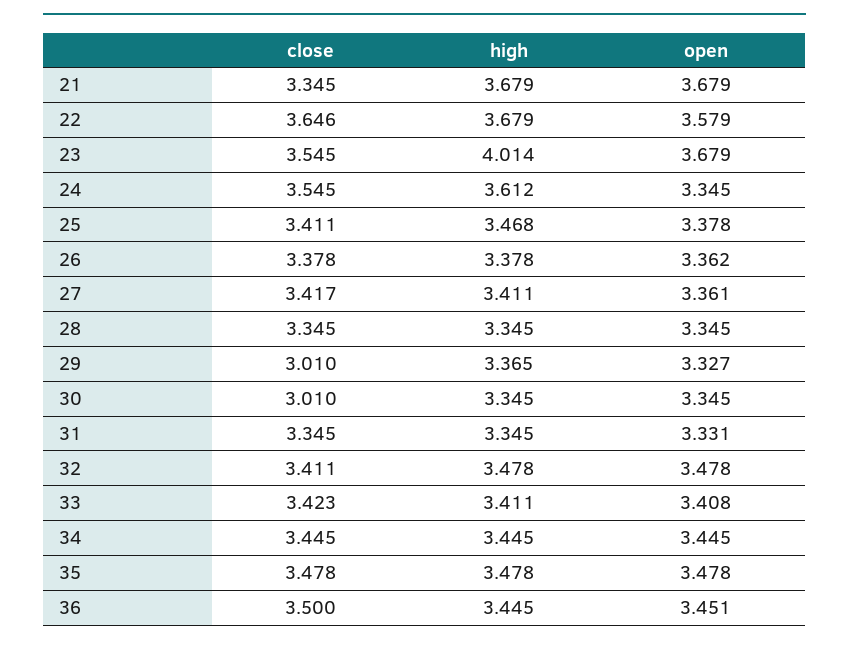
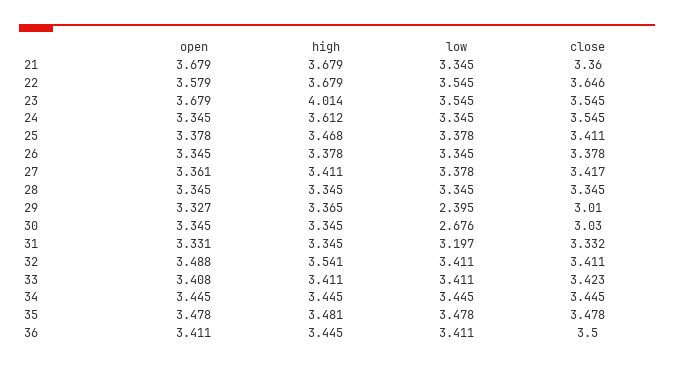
close, 21: 3.345 -> 3.36
open, 26: 3.362 -> 3.345
close, 30: 3.01 -> 3.03
close, 31: 3.345 -> 3.332
high, 32: 3.478 -> 3.541
open, 32: 3.478 -> 3.488
high, 35: 3.478 -> 3.481
open, 36: 3.451 -> 3.411
low, 21: none -> 3.345
low, 22: none -> 3.545
low, 23: none -> 3.545
low, 24: none -> 3.345
low, 25: none -> 3.378
low, 26: none -> 3.345
low, 27: none -> 3.378
low, 28: none -> 3.345
low, 29: none -> 2.395
low, 30: none -> 2.676
low, 31: none -> 3.197
low, 32: none -> 3.411
low, 33: none -> 3.411
low, 34: none -> 3.445
low, 35: none -> 3.478
low, 36: none -> 3.411

